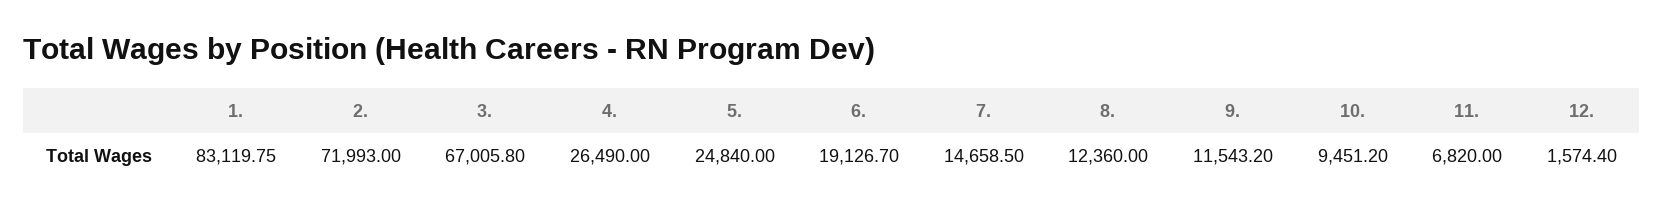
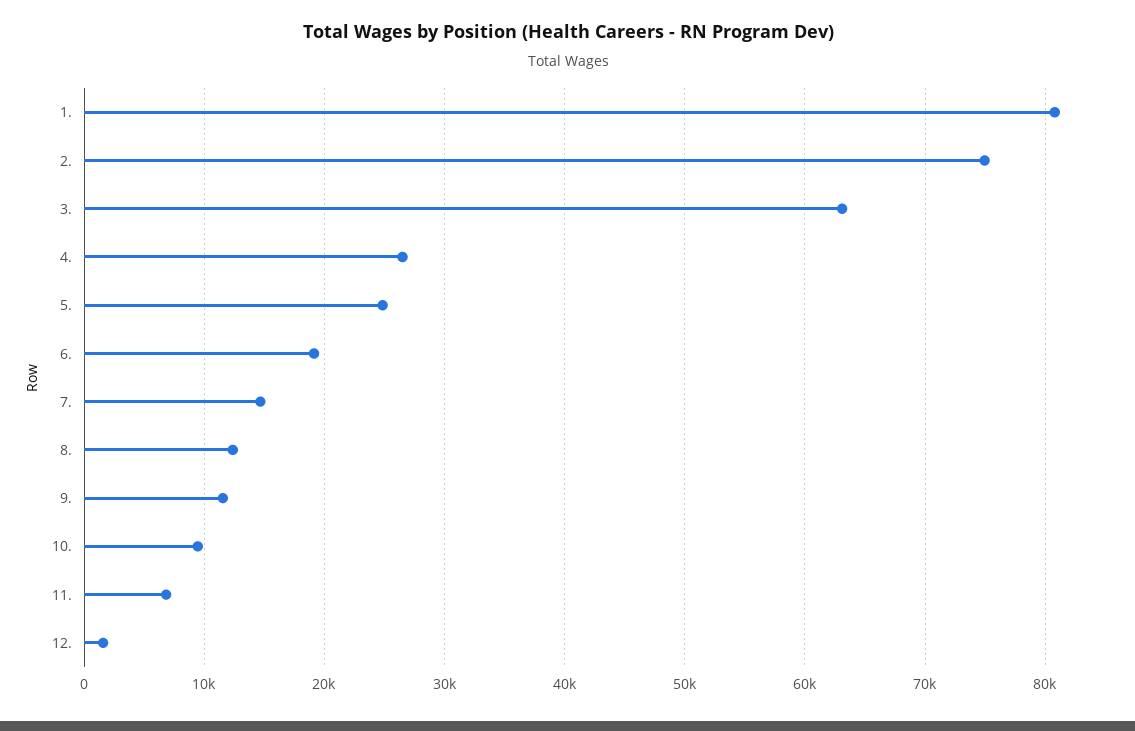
1.: 83119.75 -> 81000
2.: 71993 -> 75000
3.: 67005.8 -> 63000

